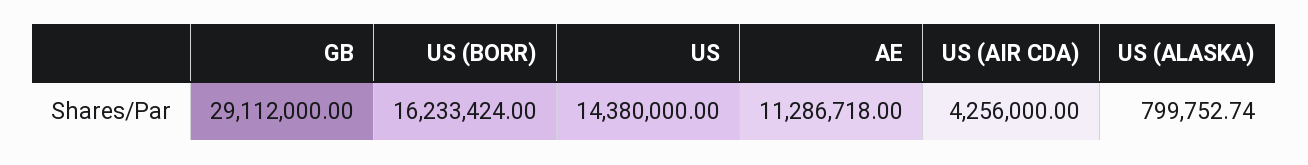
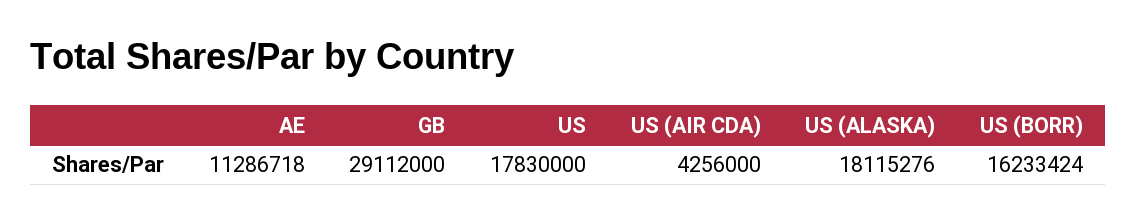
US: 14380000 -> 17830000
US (ALASKA): 799752.74 -> 18115276

